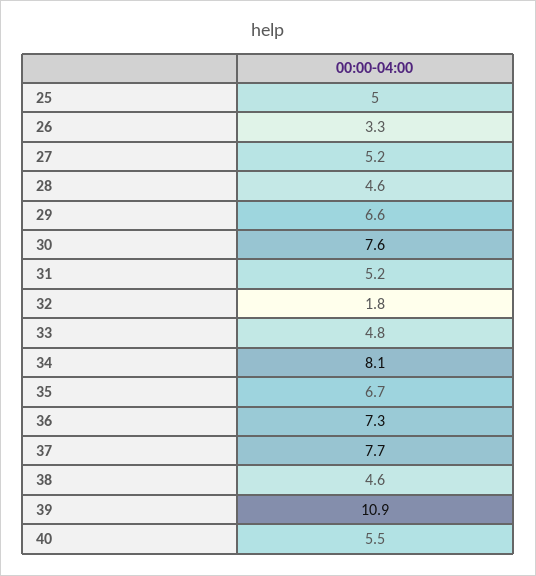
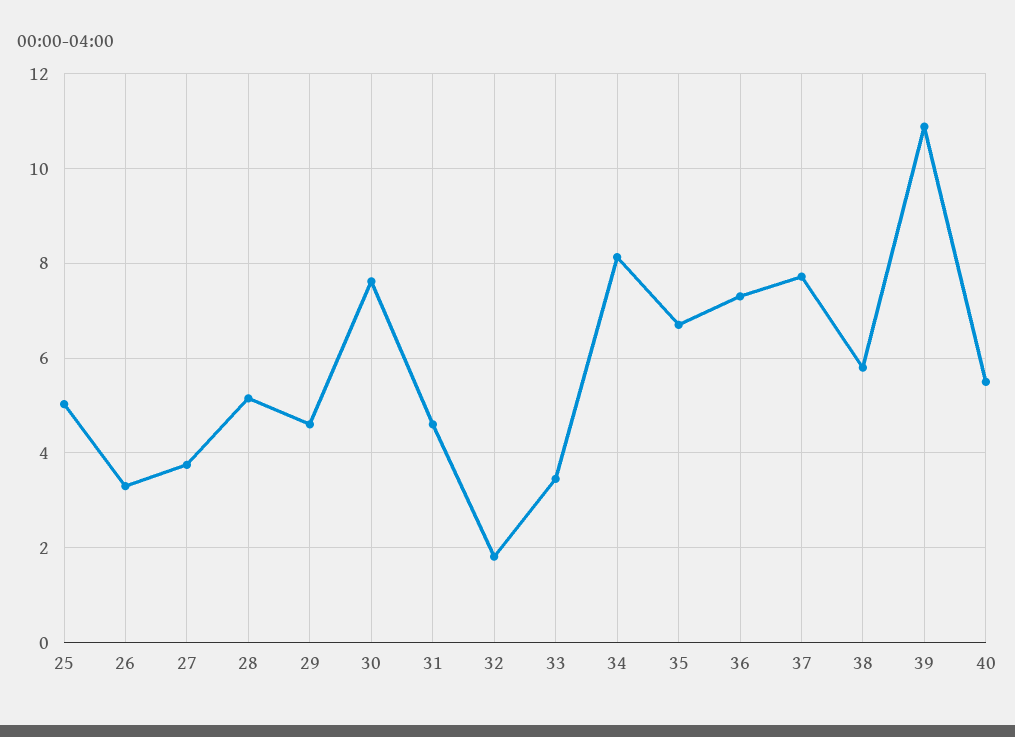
27: 5.2 -> 3.8
28: 4.6 -> 5.2
29: 6.6 -> 4.6
31: 5.2 -> 4.6
33: 4.8 -> 3.4
38: 4.6 -> 5.8

